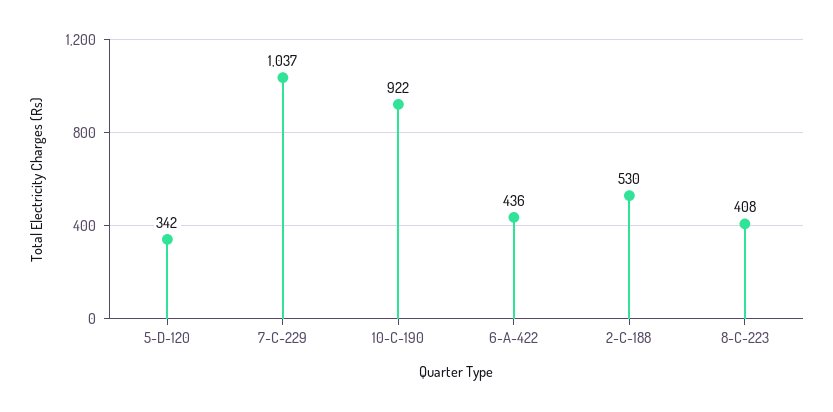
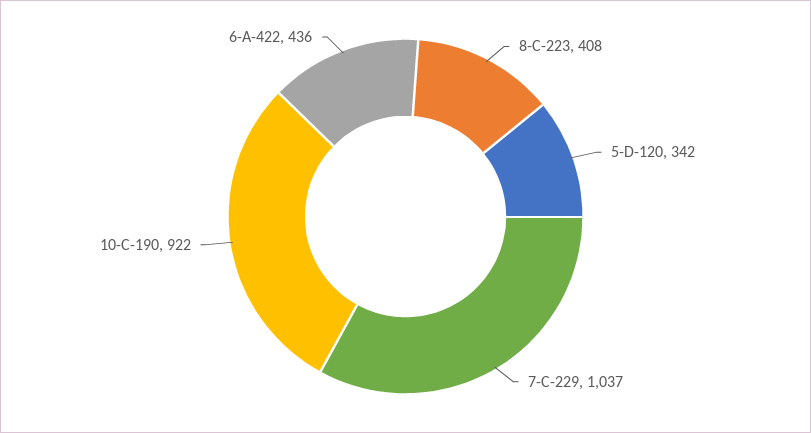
2-C-188: 530 -> none

